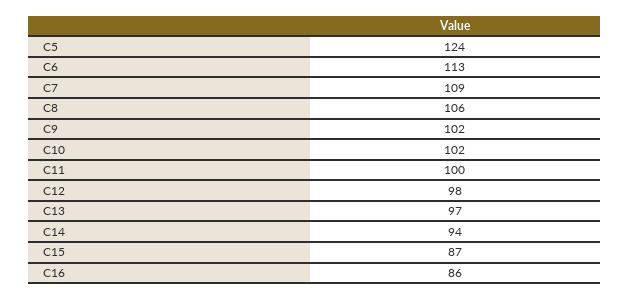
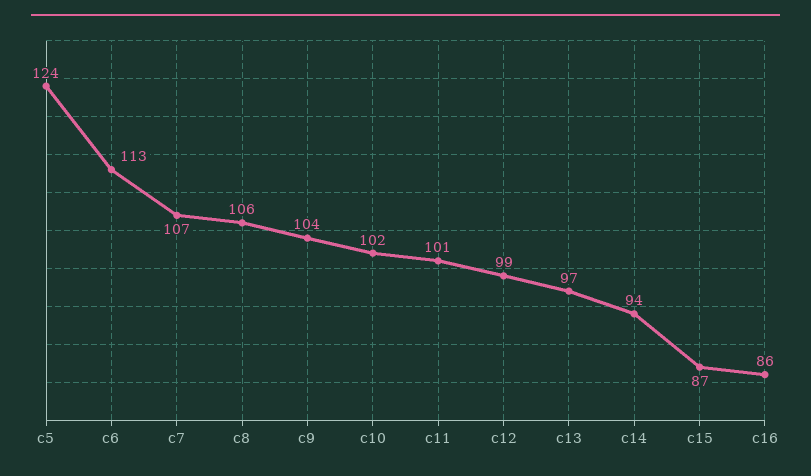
C7: 109 -> 107
C9: 102 -> 104
C11: 100 -> 101
C12: 98 -> 99

